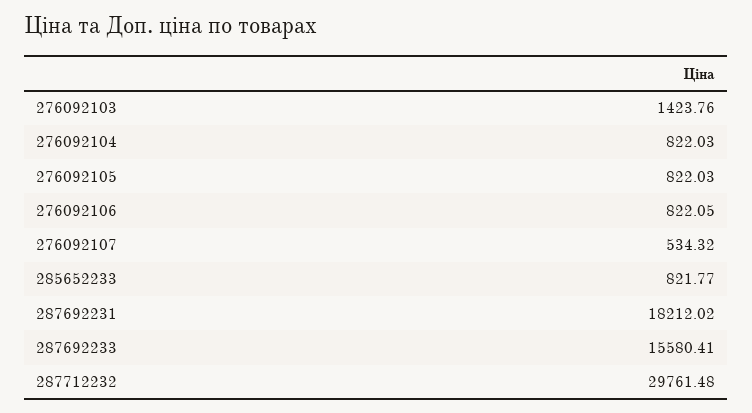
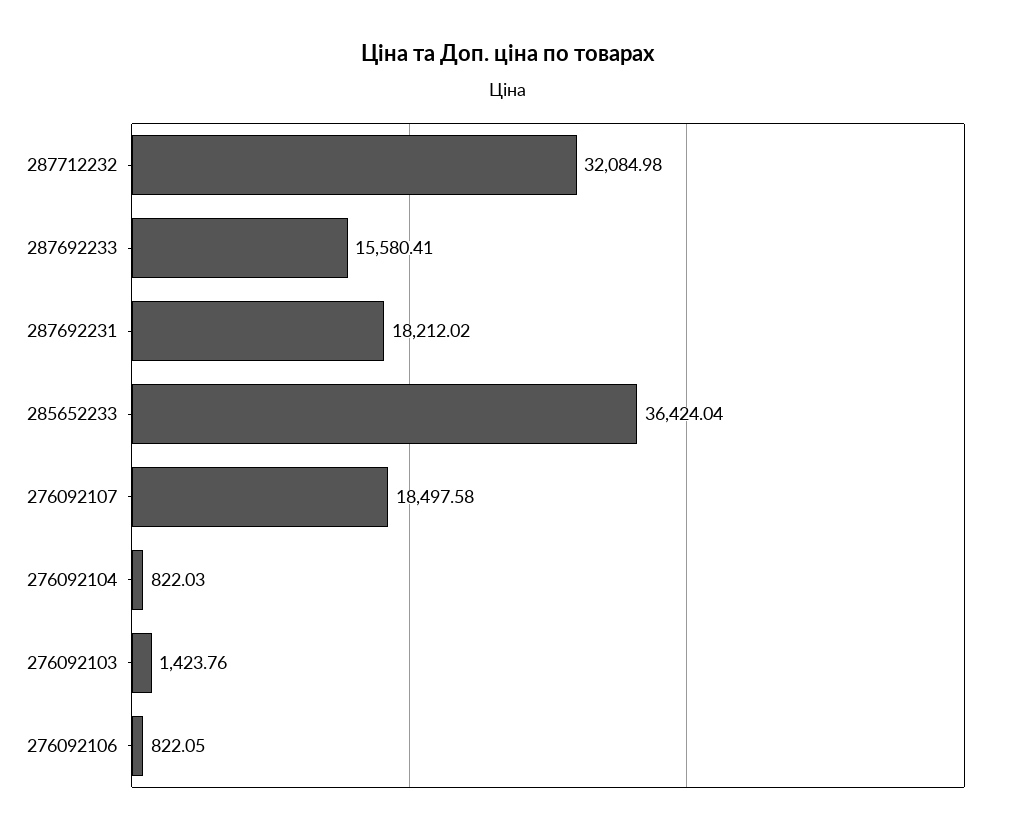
276092105: 822.03 -> none
276092107: 534.32 -> 18497.58
285652233: 821.77 -> 36424.04
287712232: 29761.48 -> 32084.98

